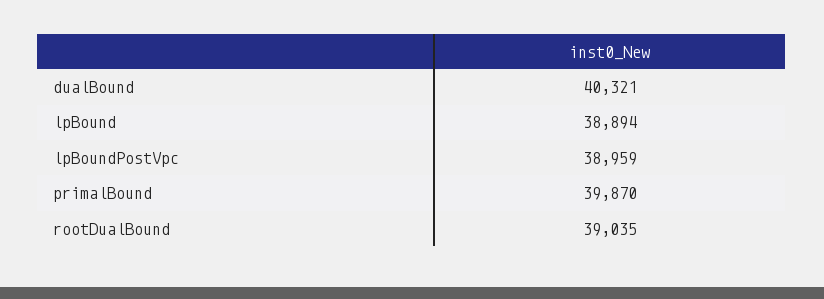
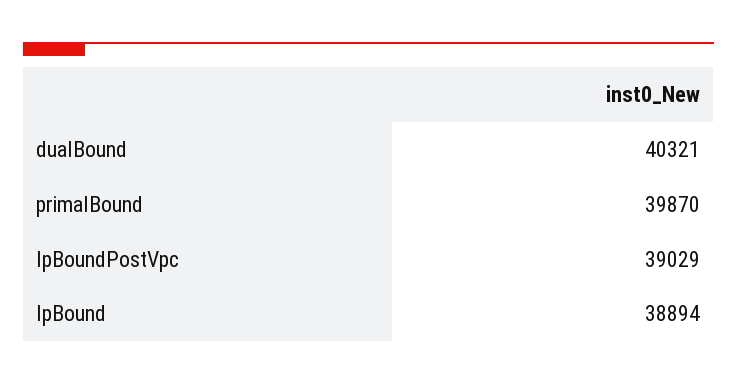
lpBoundPostVpc: 38959 -> 39029
rootDualBound: 39035 -> none

